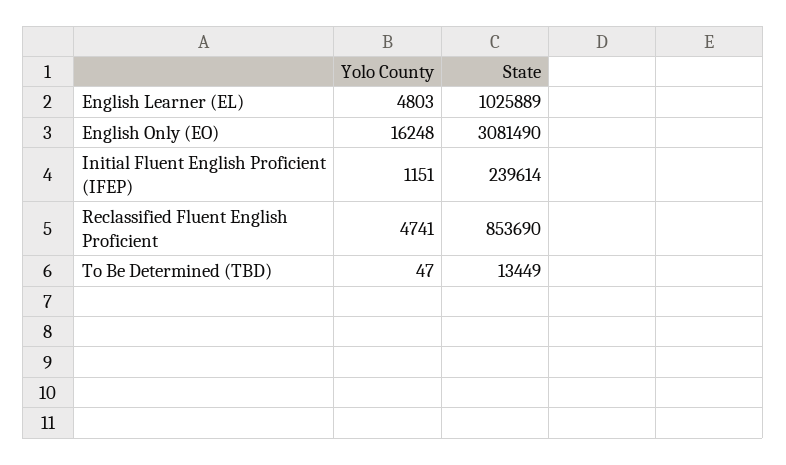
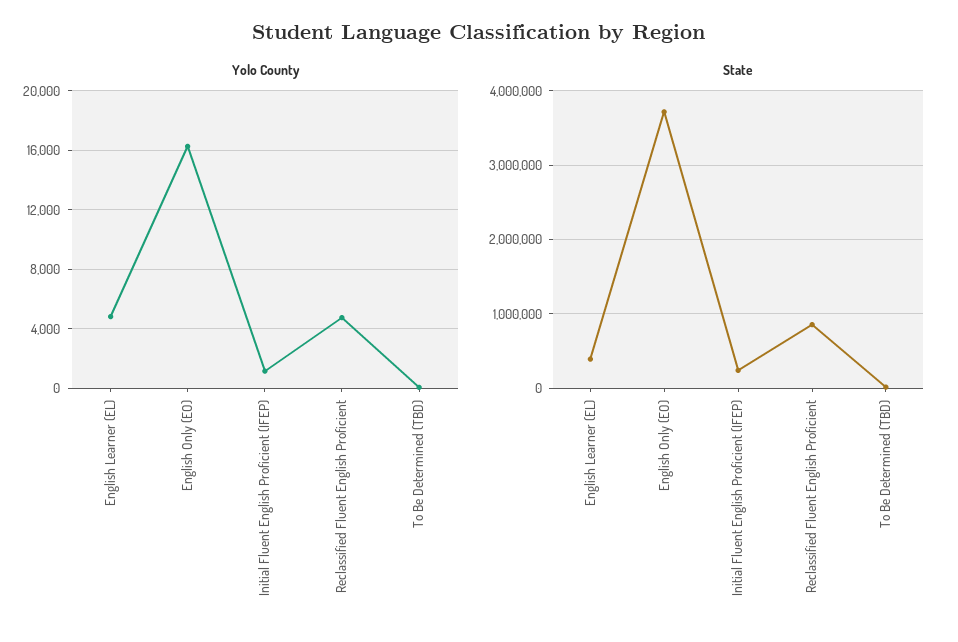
State, English Learner (EL): 1025889 -> 400000
State, English Only (EO): 3081490 -> 3700000

